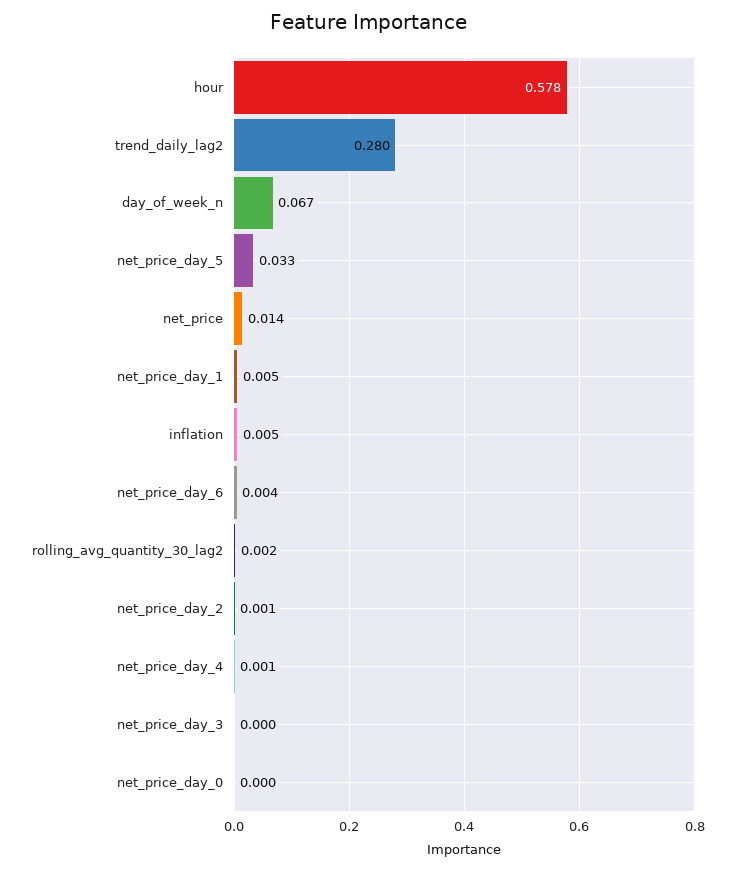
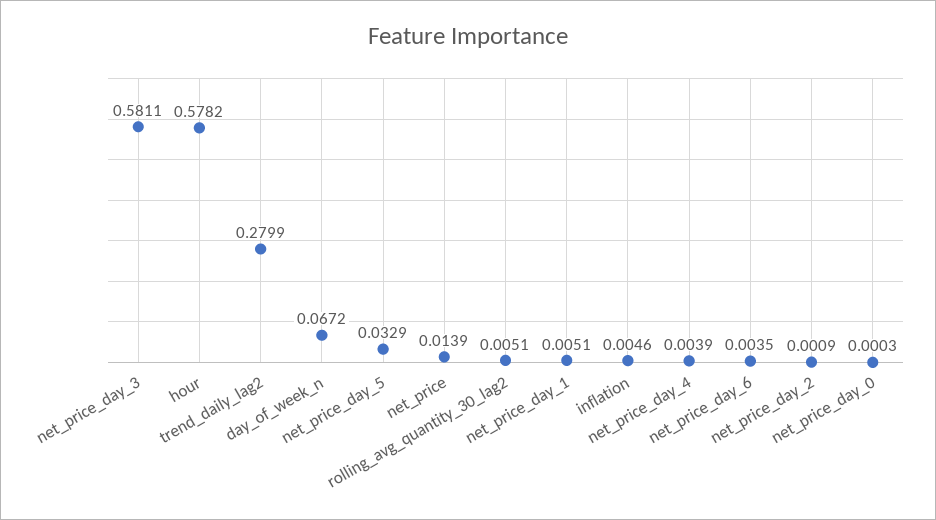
rolling_avg_quantity_30_lag2: 0.002 -> 0.0051
net_price_day_4: 0.001 -> 0.0039
net_price_day_3: 0 -> 0.5811

